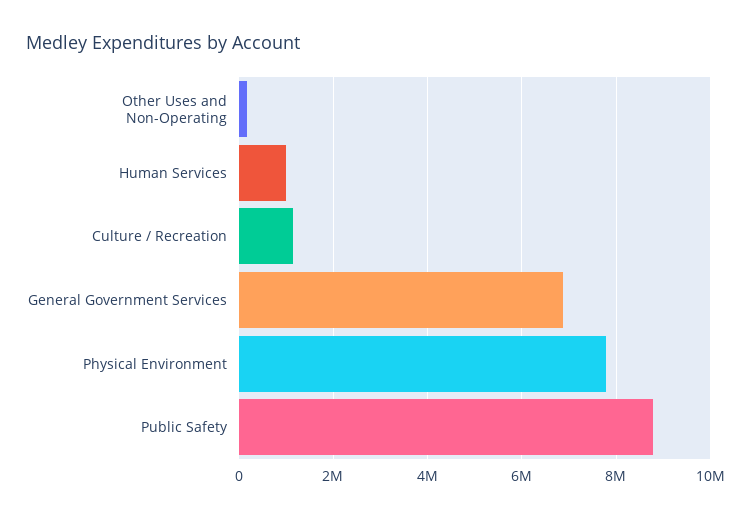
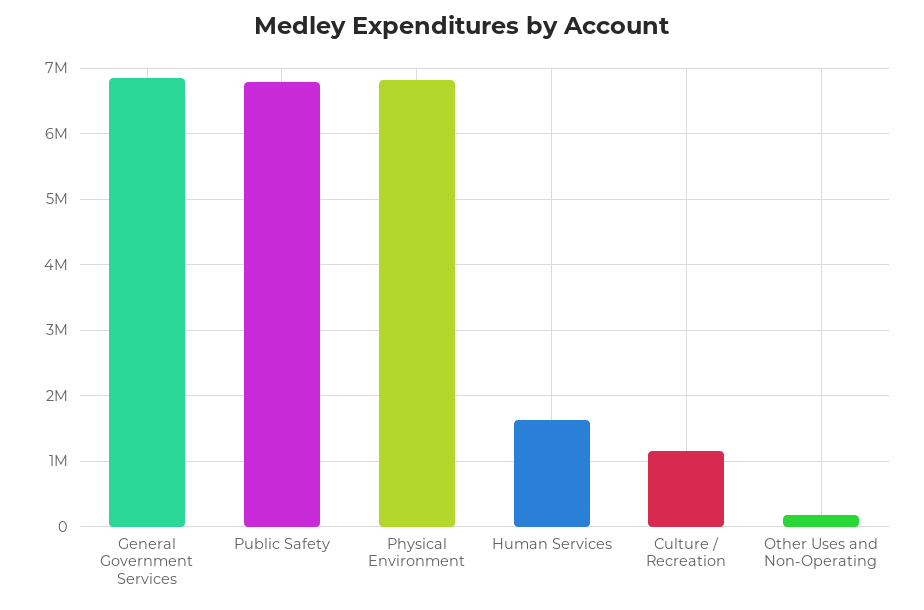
Human Services: 1000000 -> 1600000
Physical Environment: 7800000 -> 6800000
Public Safety: 8800000 -> 6800000

